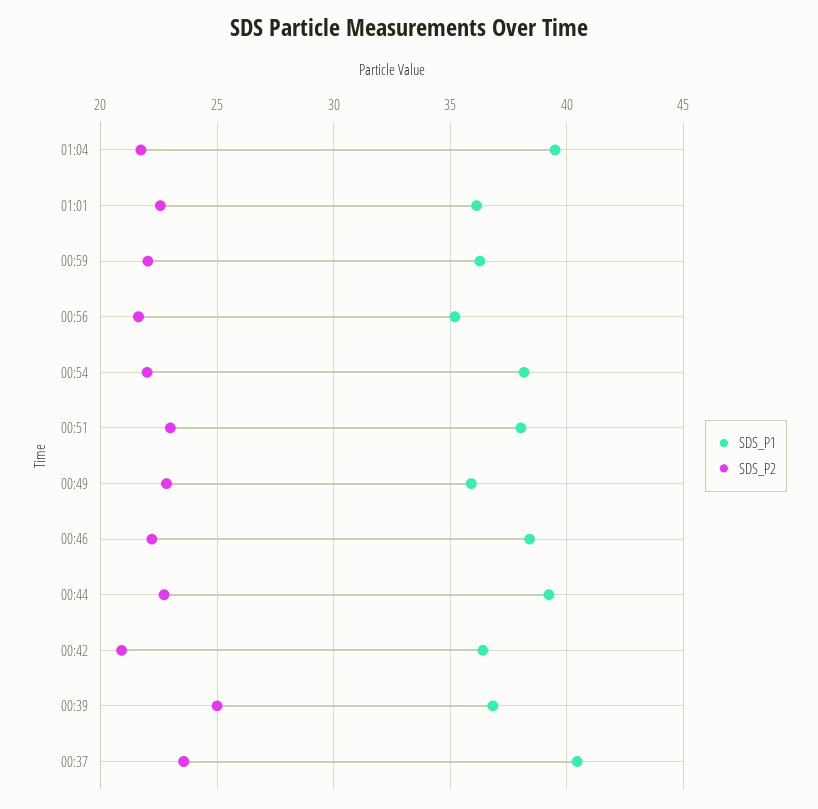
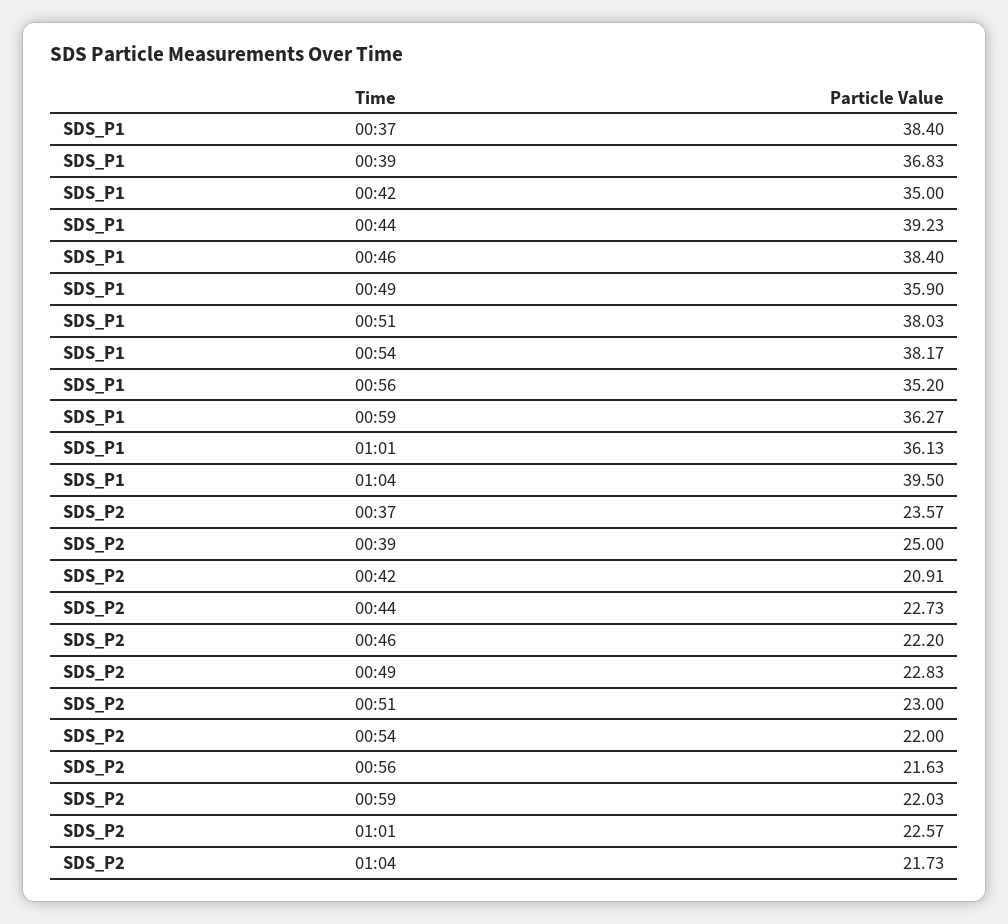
SDS_P1, 00:42: 36.5 -> 35
SDS_P1, 00:37: 40.5 -> 38.4

